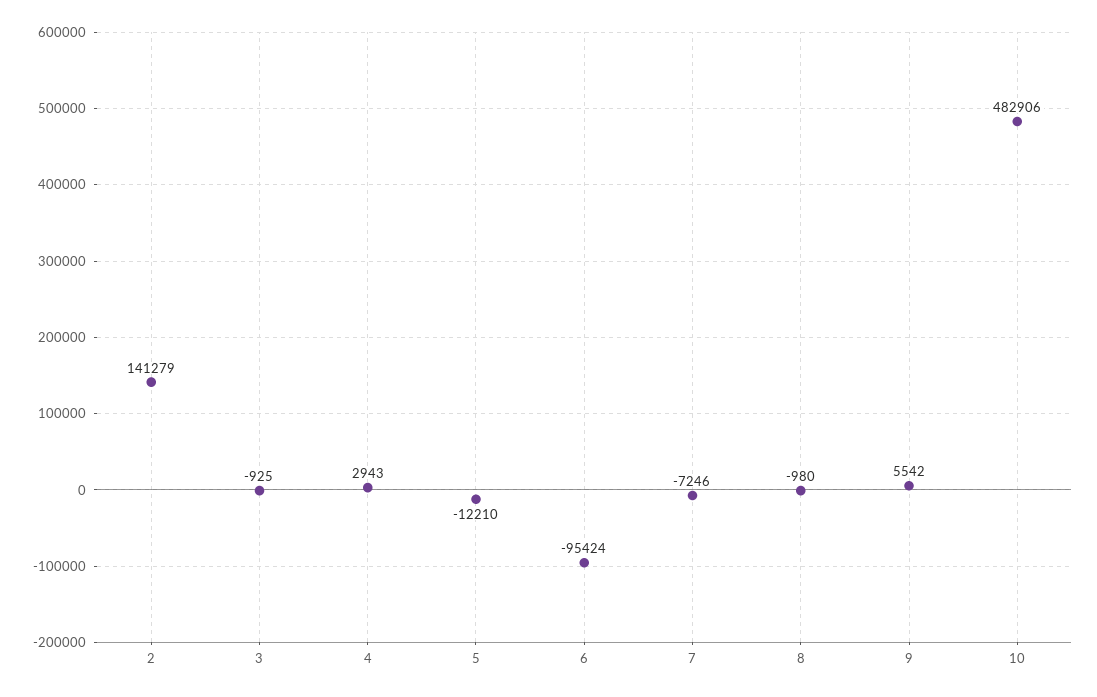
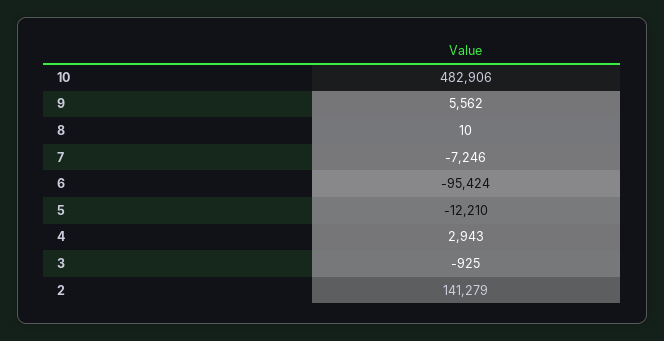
8: -980 -> 10
9: 5542 -> 5562

